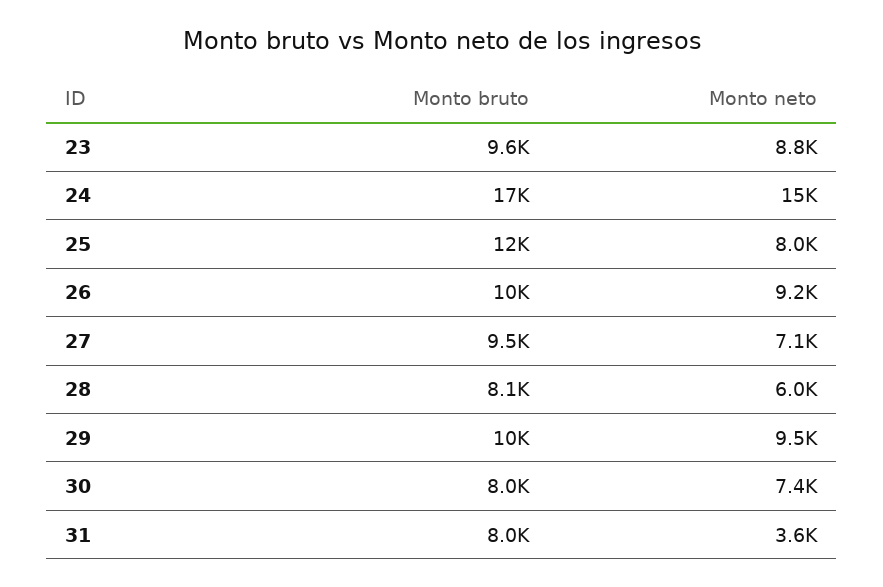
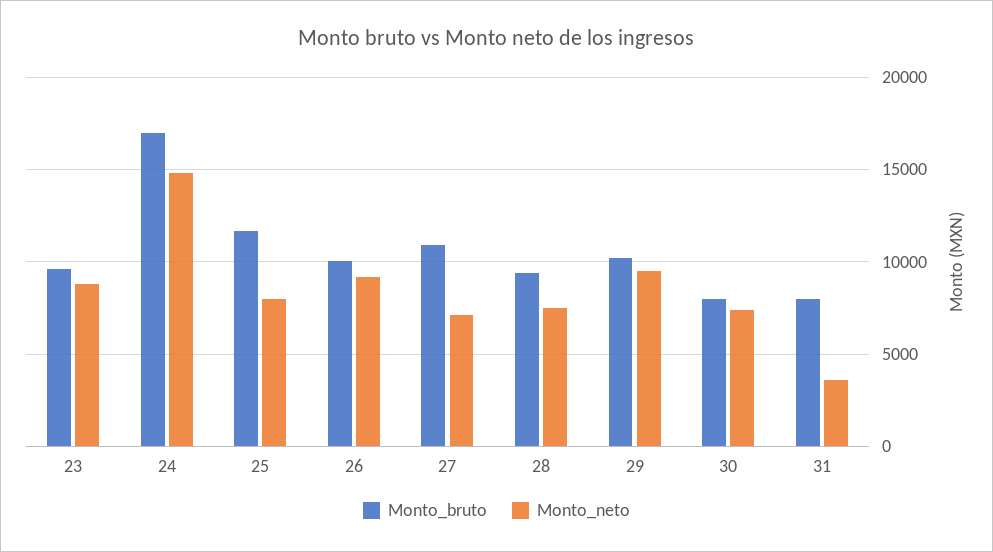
Monto bruto, 27: 9500 -> 11000
Monto bruto, 28: 8100 -> 9500
Monto neto, 28: 6000 -> 7500

